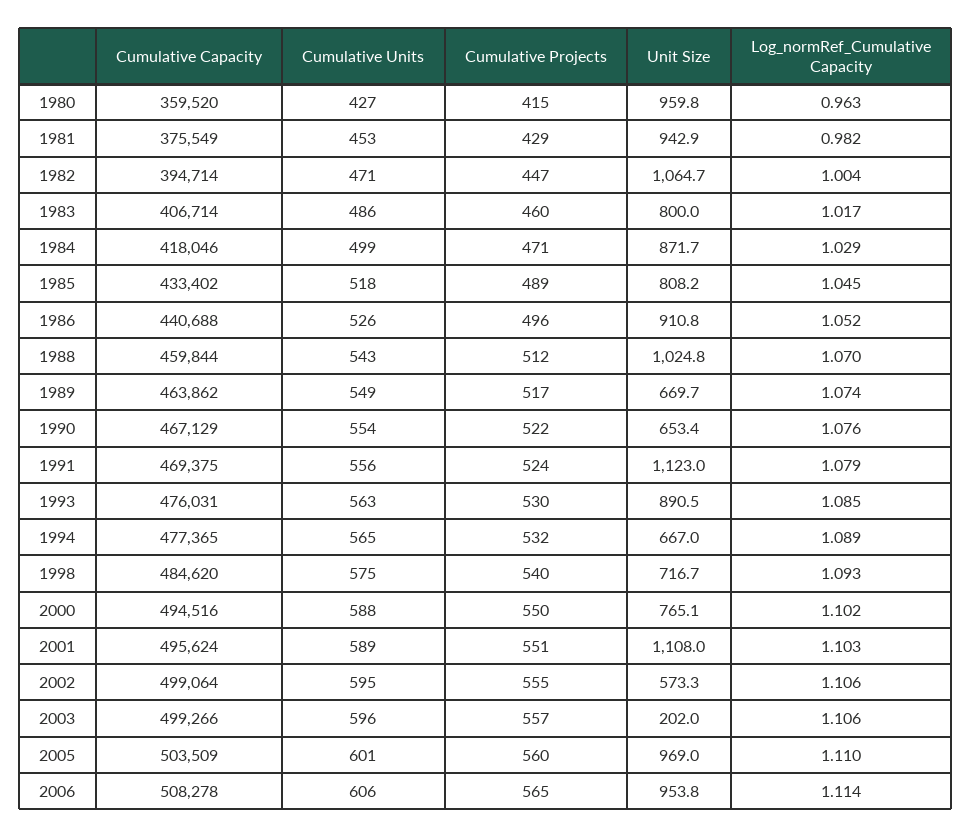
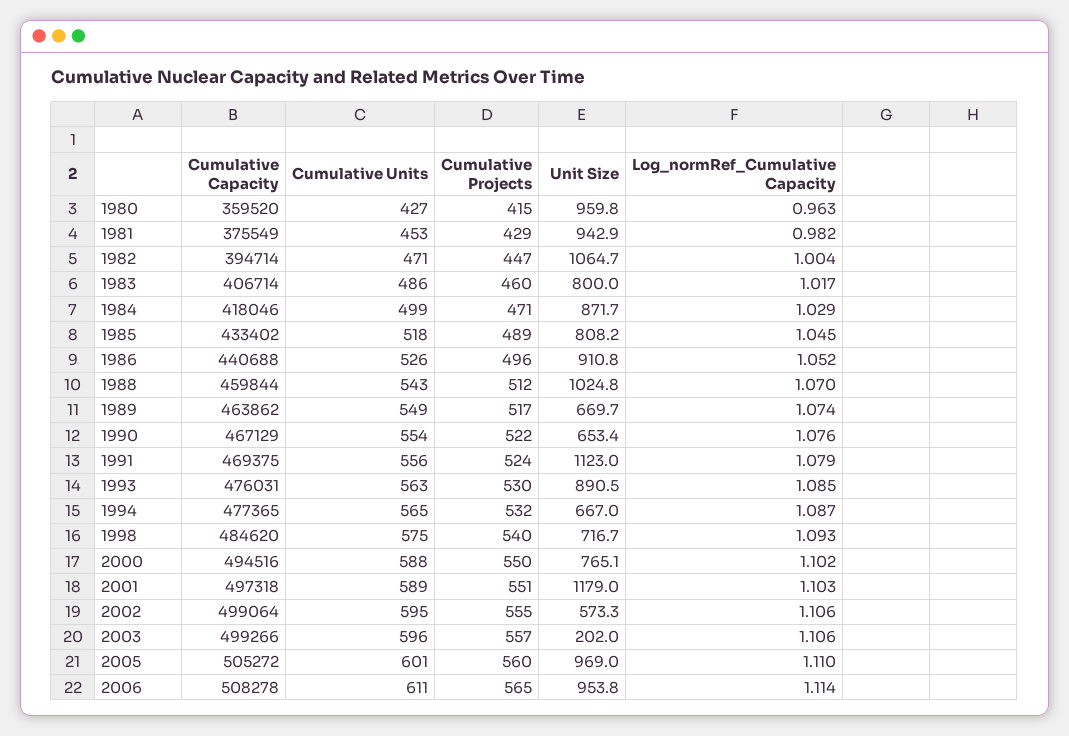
Log_normRef_Cumulative Capacity, 1994: 1.089 -> 1.087
Cumulative Capacity, 2001: 495624 -> 497318
Unit Size, 2001: 1108 -> 1179
Cumulative Capacity, 2005: 503509 -> 505272
Cumulative Units, 2006: 606 -> 611

